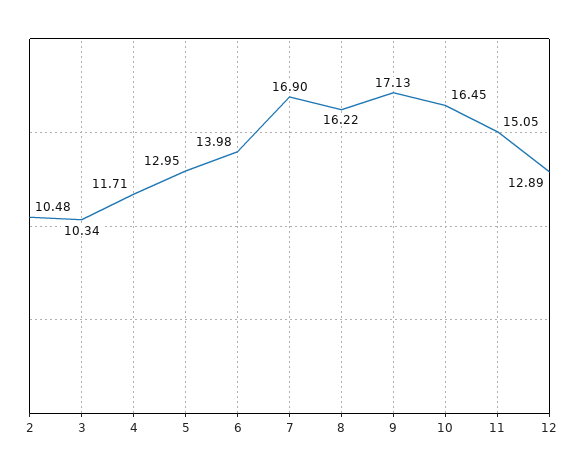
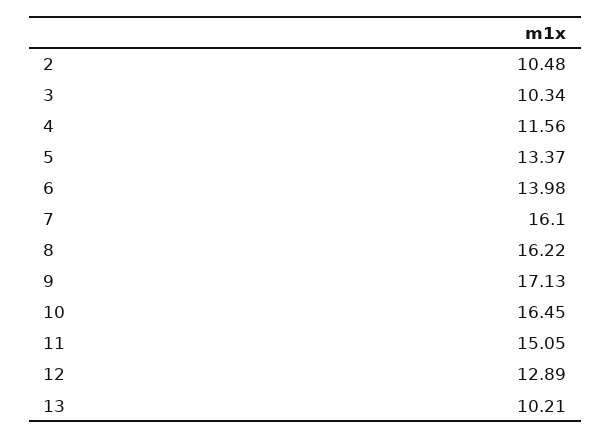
4: 11.71 -> 11.56
5: 12.95 -> 13.37
7: 16.9 -> 16.1
13: none -> 10.21

